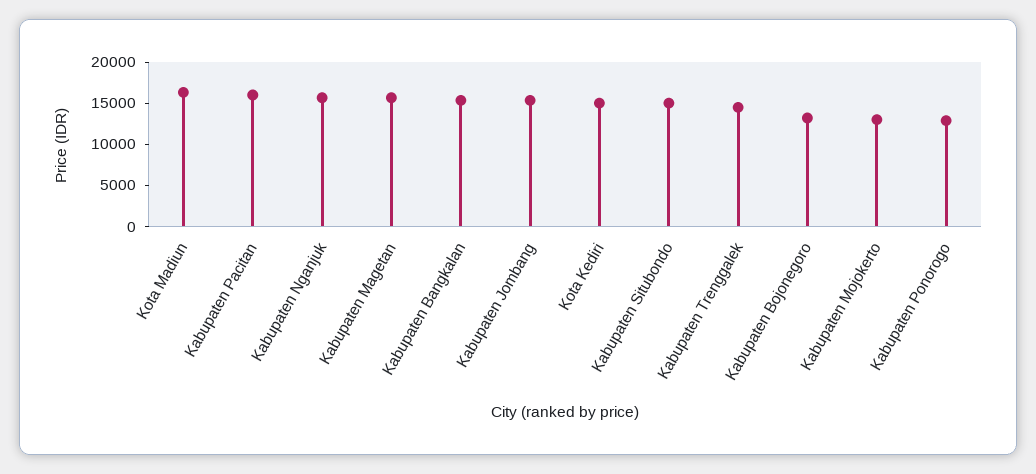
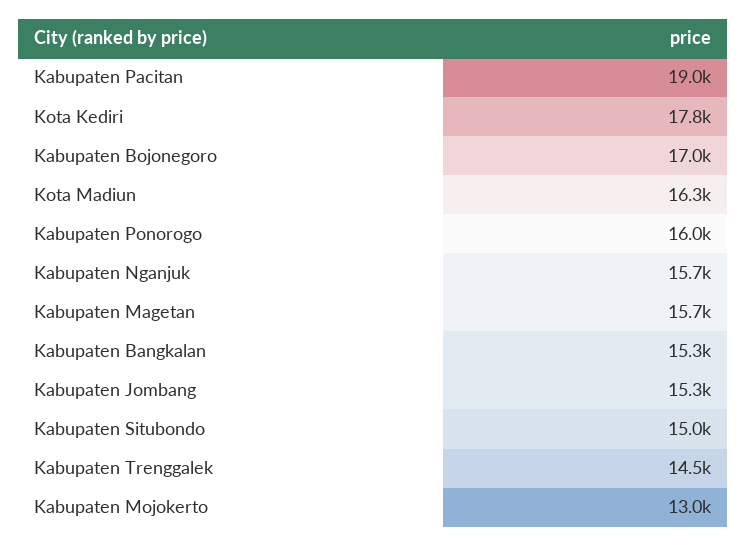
Kabupaten Pacitan: 16000 -> 19000
Kota Kediri: 15000 -> 17800
Kabupaten Bojonegoro: 13000 -> 17000
Kabupaten Ponorogo: 13000 -> 16000

